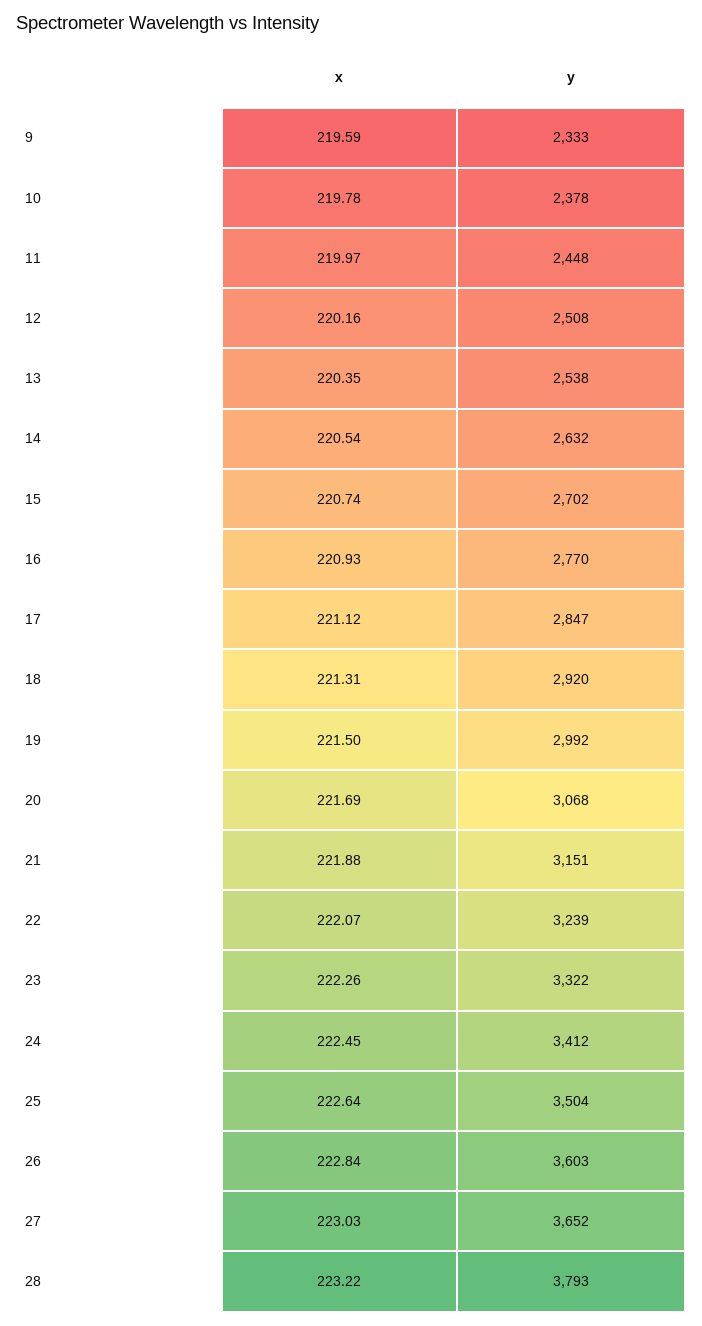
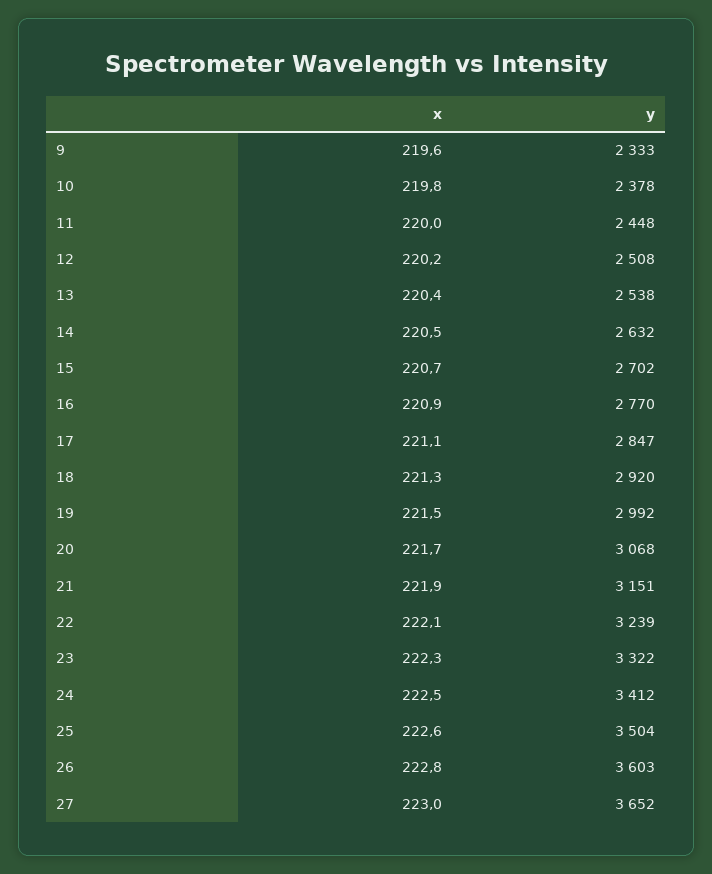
x, 28: 223.22 -> none
y, 28: 3793 -> none

